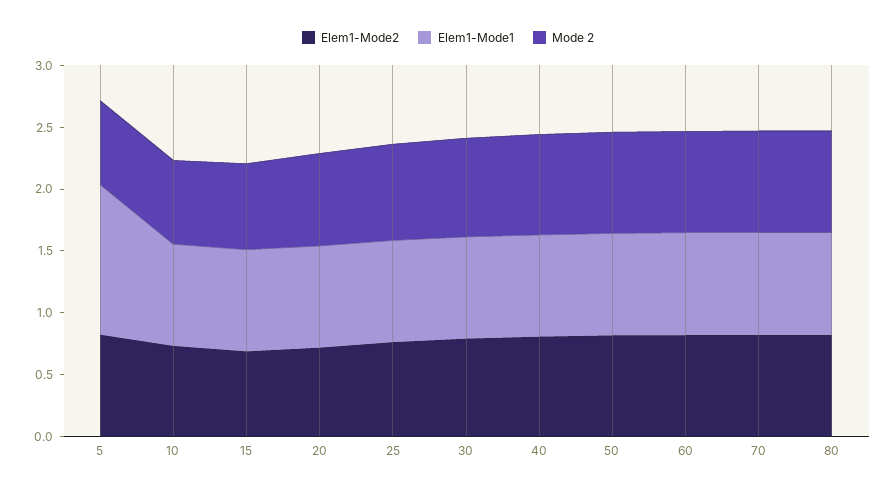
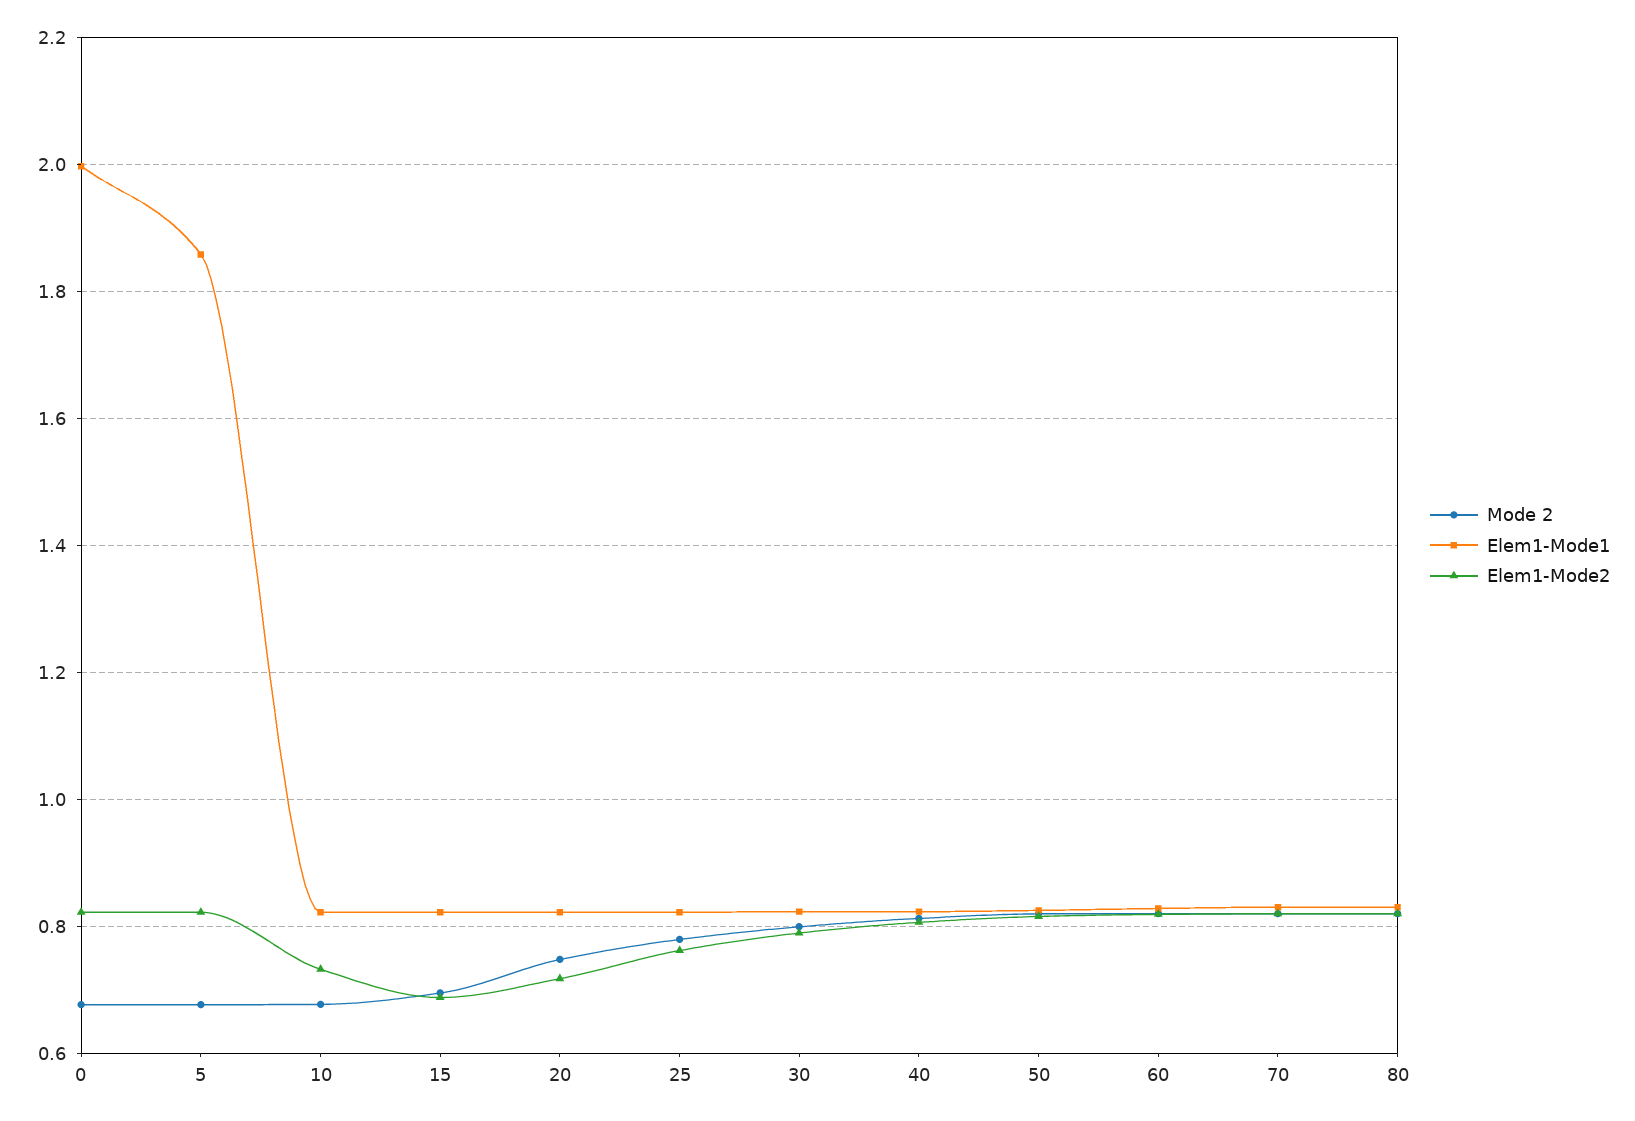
Elem1-Mode1, 5: 1.2 -> 1.86
Mode 2, 0: none -> 0.68
Elem1-Mode1, 0: none -> 2
Elem1-Mode2, 0: none -> 0.82

